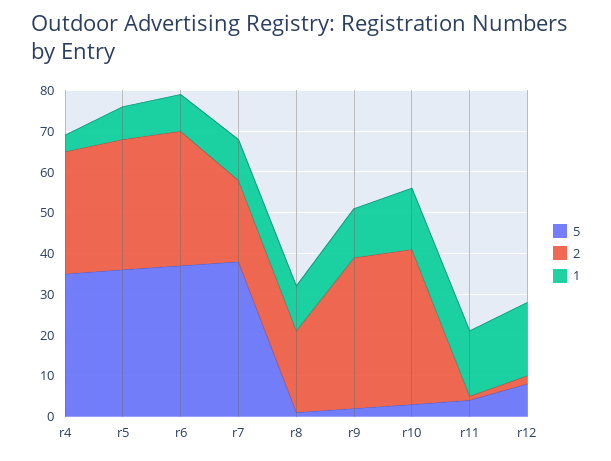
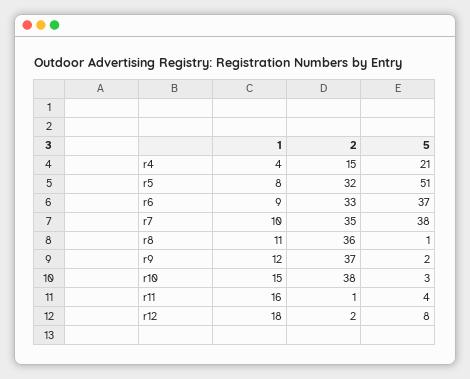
5, r4: 35 -> 21
2, r4: 30 -> 15
5, r5: 35 -> 51
2, r7: 20 -> 35
2, r8: 20 -> 36

